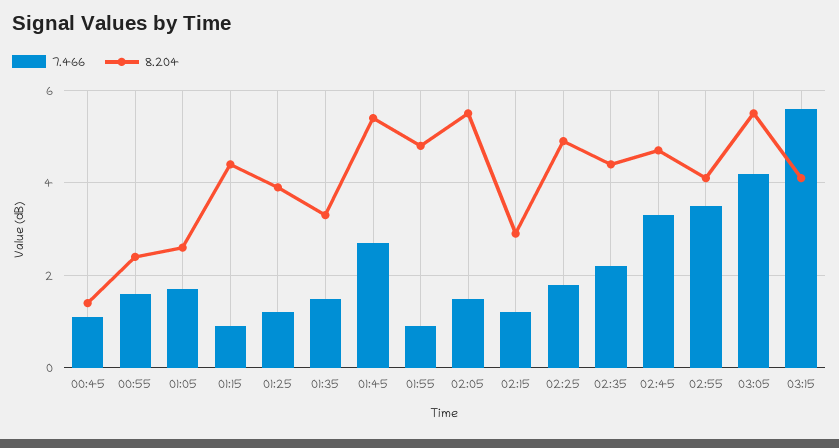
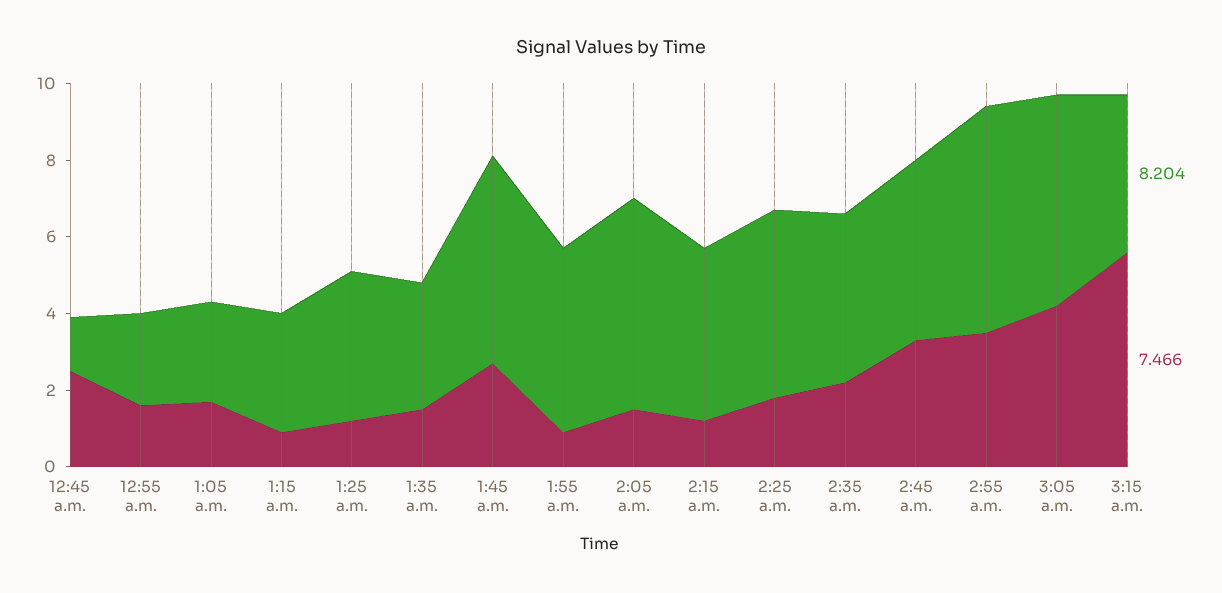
7.466, 00:45: 1 -> 2.5
8.204, 01:15: 4.5 -> 3
8.204, 02:15: 3 -> 4.5
8.204, 02:55: 4 -> 6

